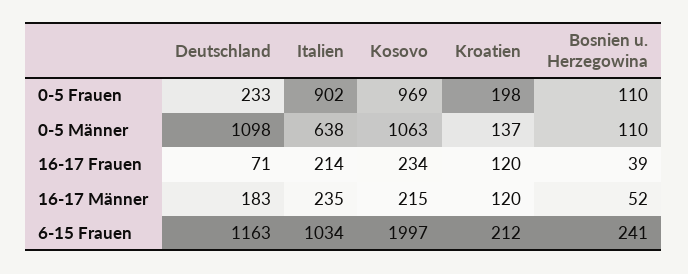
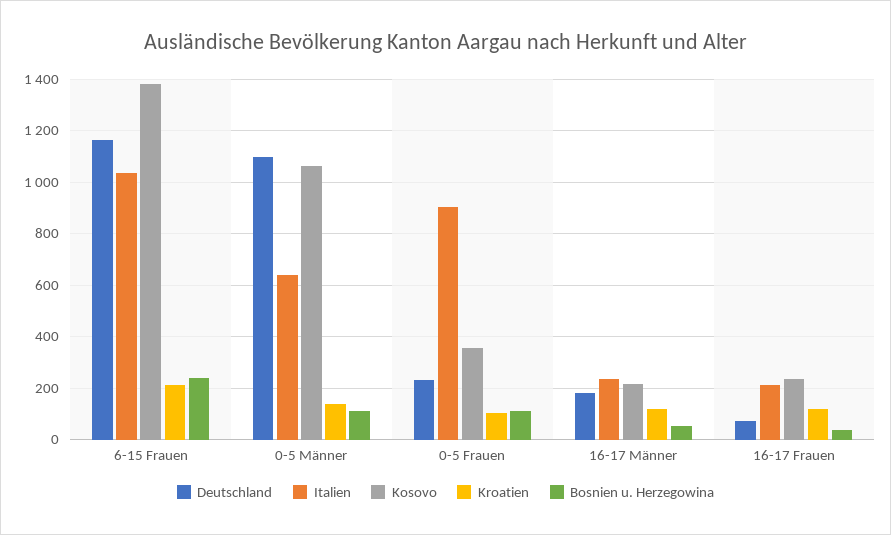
Kosovo, 0-5 Frauen: 969 -> 350
Kroatien, 0-5 Frauen: 198 -> 100
Kosovo, 6-15 Frauen: 1997 -> 1375

